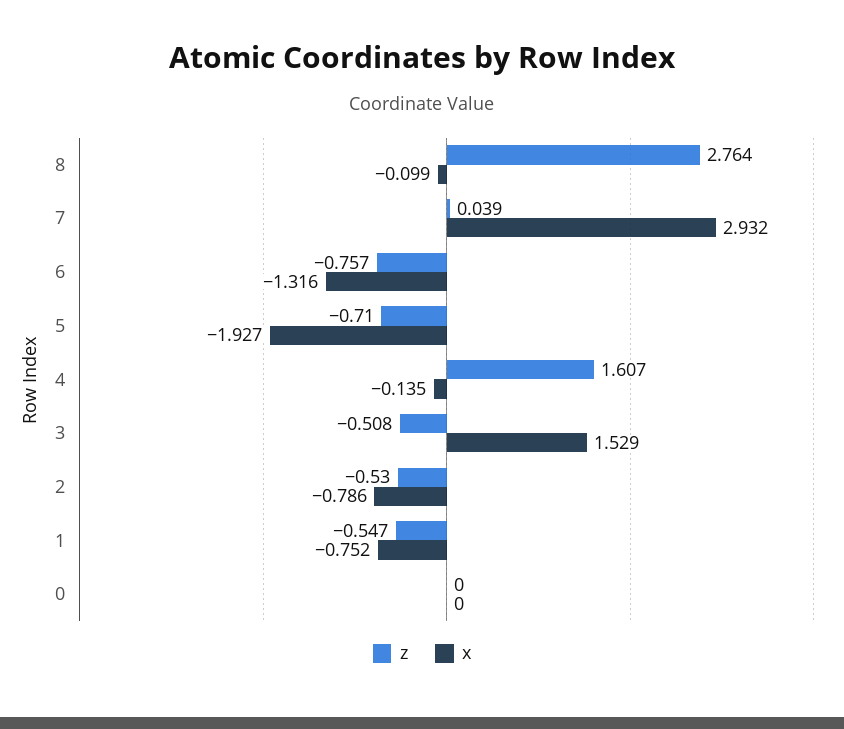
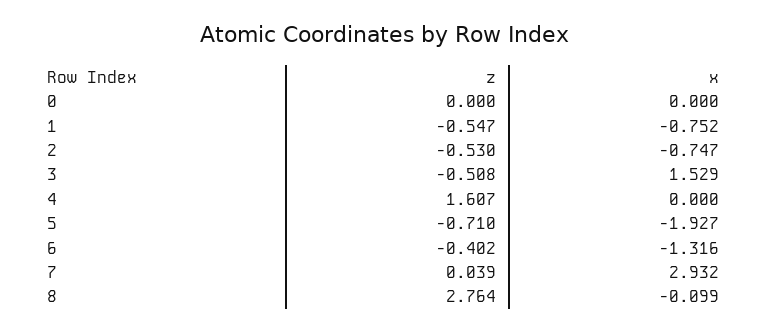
z, 6: -0.757 -> -0.402
x, 4: -0.135 -> 0
x, 2: -0.786 -> -0.747

